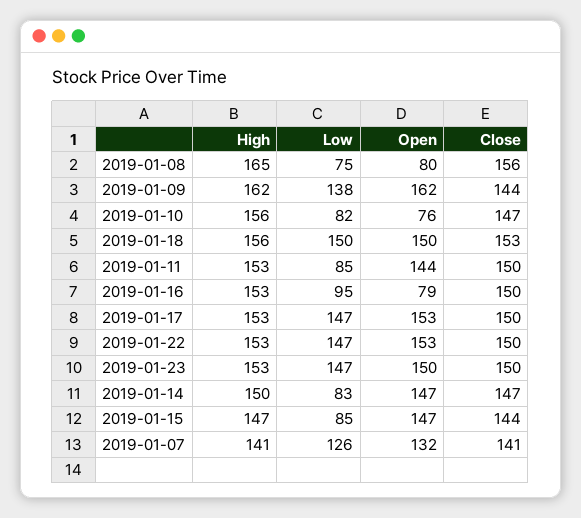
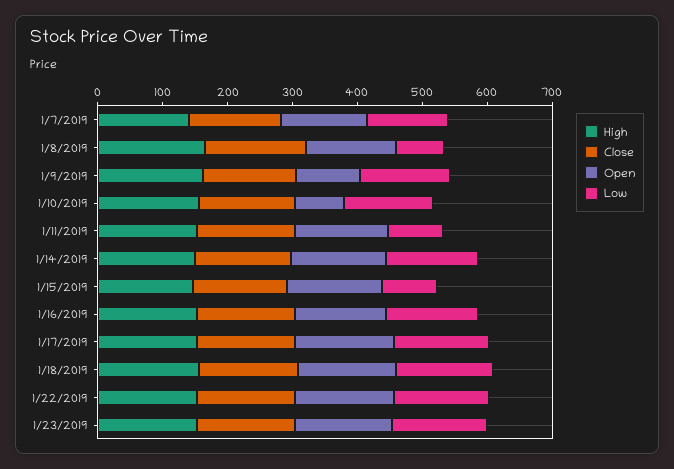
Open, 2019-01-08: 80 -> 140
Open, 2019-01-09: 162 -> 100
Low, 2019-01-10: 82 -> 140
Low, 2019-01-16: 95 -> 140
Open, 2019-01-16: 79 -> 140
Low, 2019-01-14: 83 -> 140

